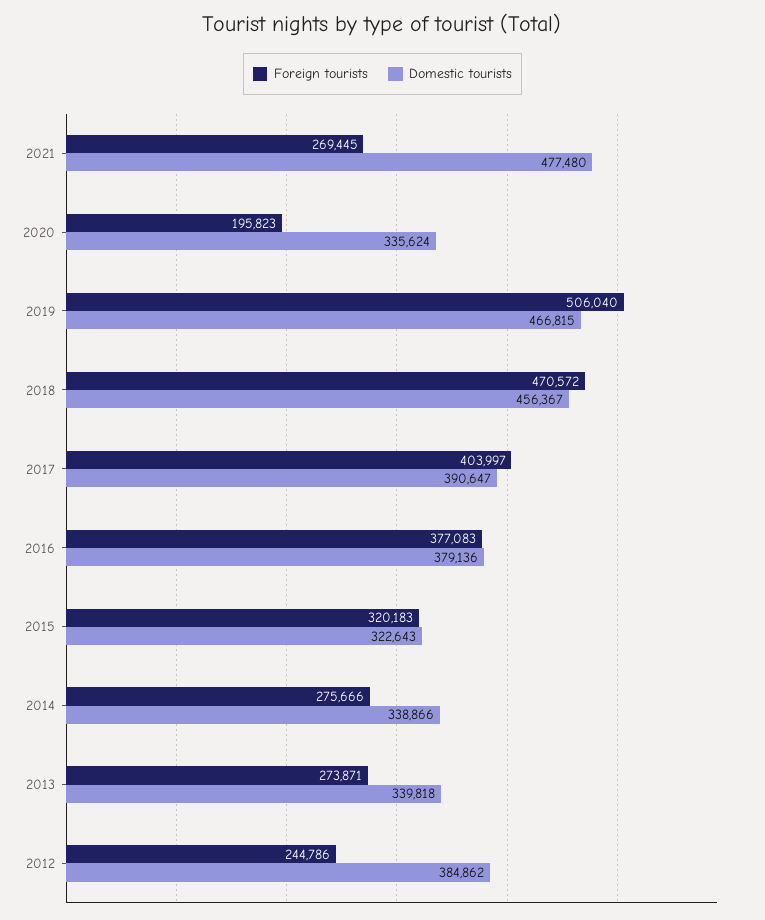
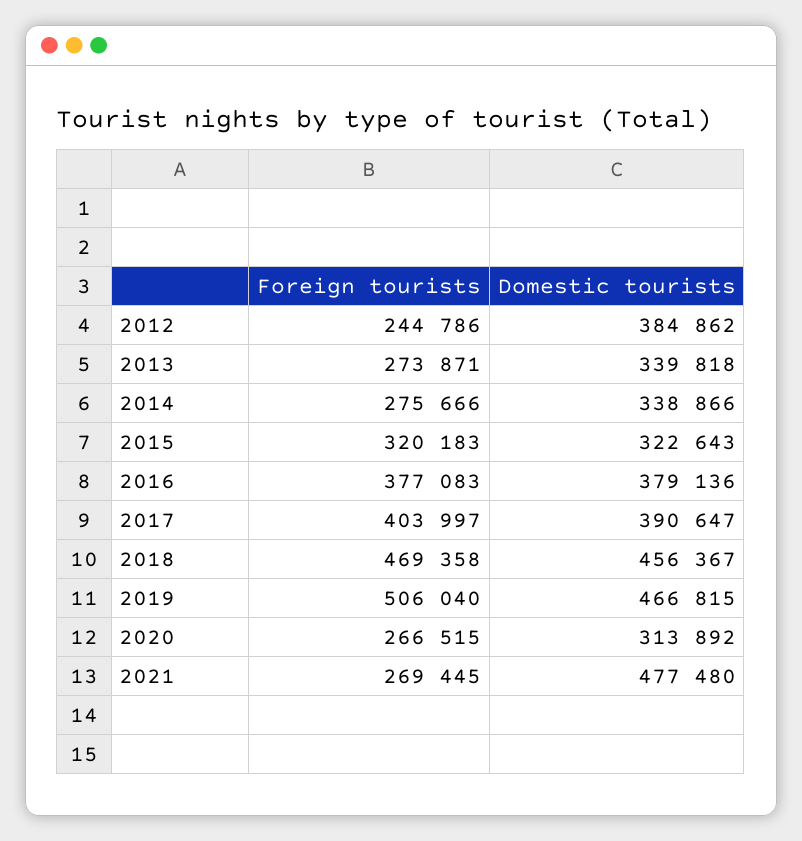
Foreign tourists, 2020: 195823 -> 266515
Domestic tourists, 2020: 335624 -> 313892
Foreign tourists, 2018: 470572 -> 469358

